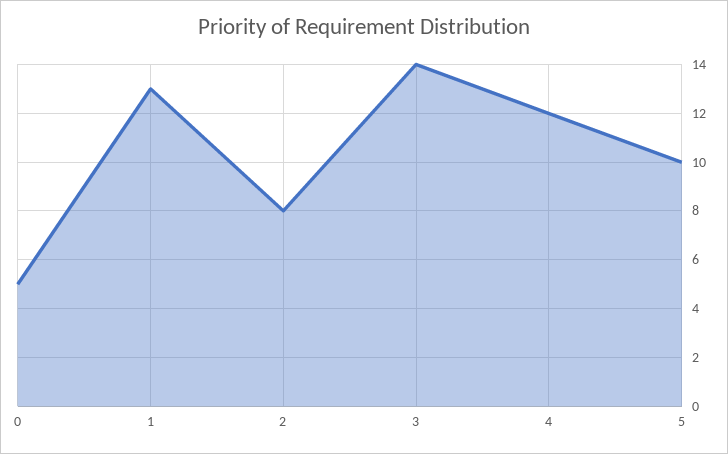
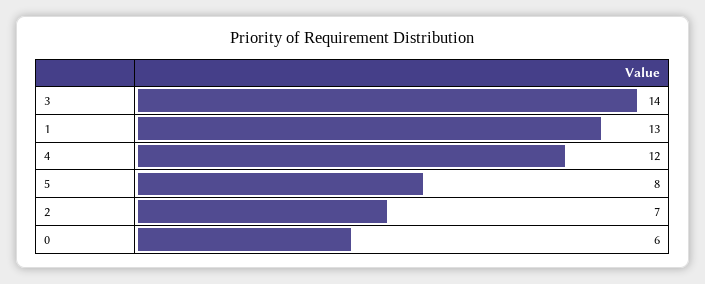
0: 5 -> 6
2: 8 -> 7
5: 10 -> 8

